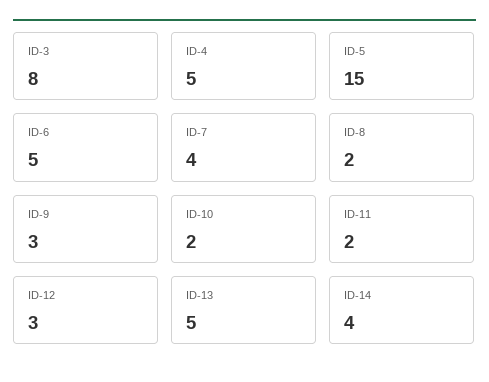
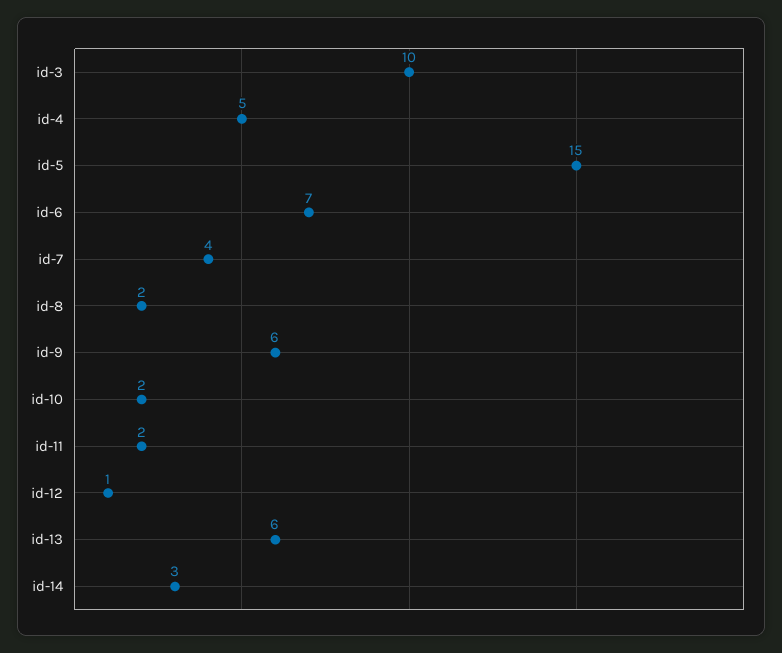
ID-3: 8 -> 10
ID-6: 5 -> 7
ID-9: 3 -> 6
ID-12: 3 -> 1
ID-13: 5 -> 6
ID-14: 4 -> 3

